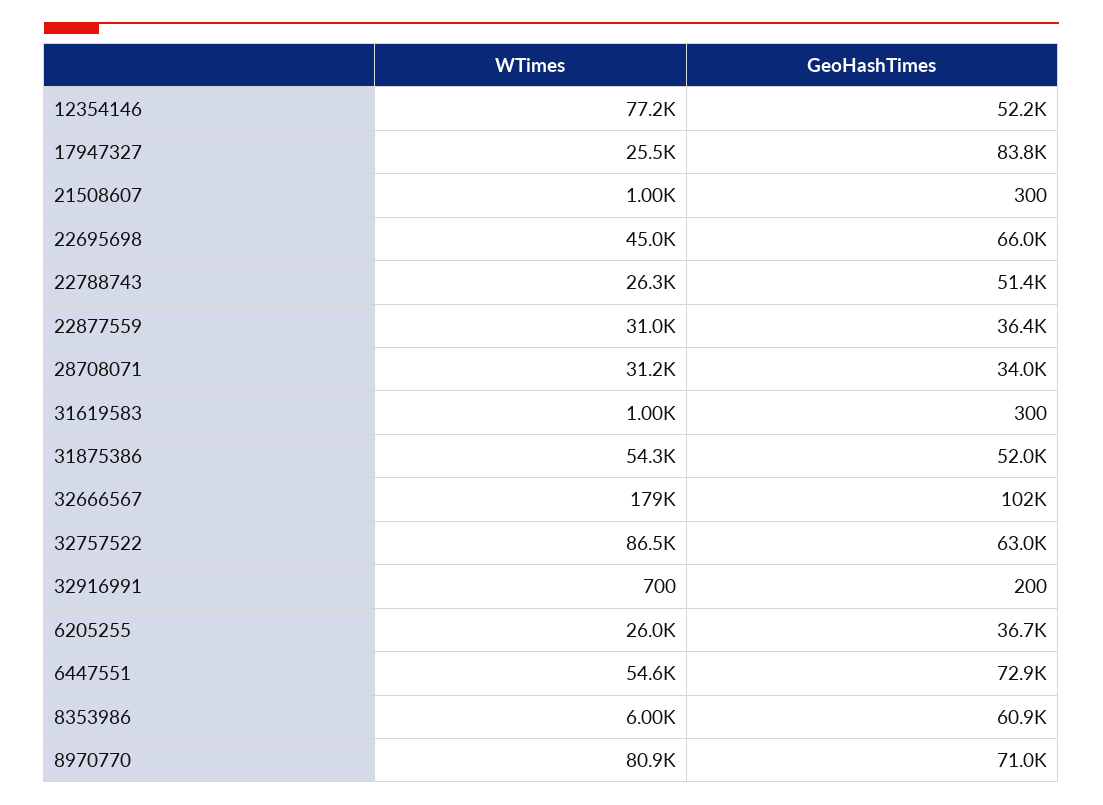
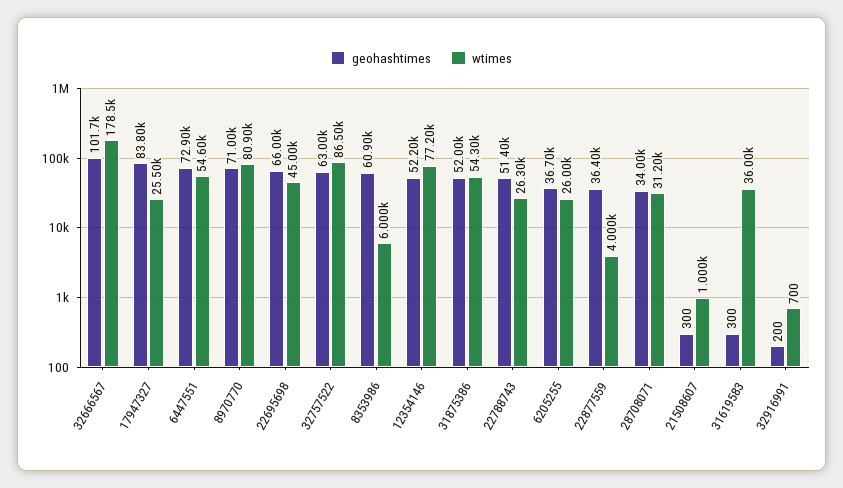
WTimes, 22877559: 31000 -> 4000
WTimes, 31619583: 1000 -> 36000

